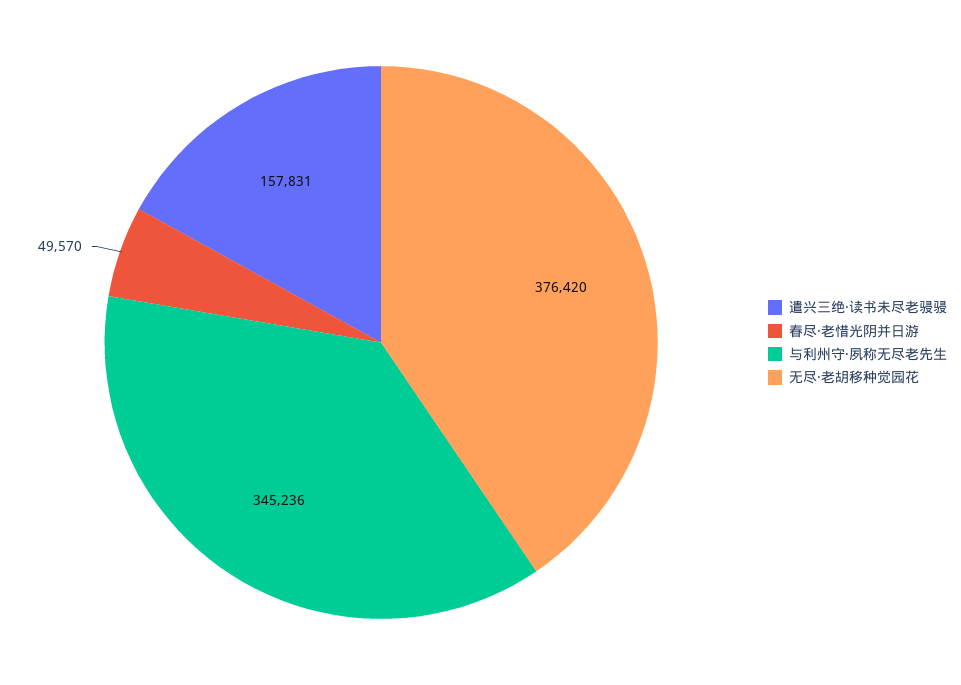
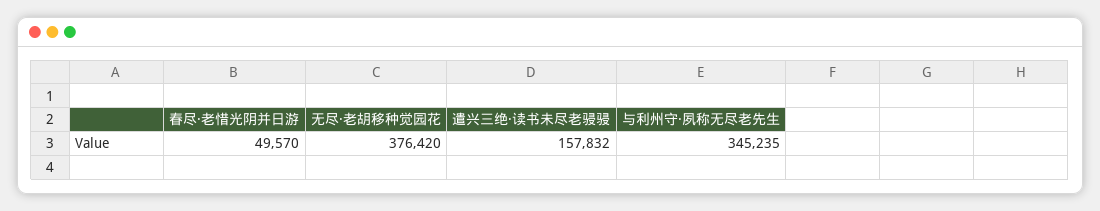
遣兴三绝·读书未尽老骎骎: 157831 -> 157832
与利州守·夙称无尽老先生: 345236 -> 345235

